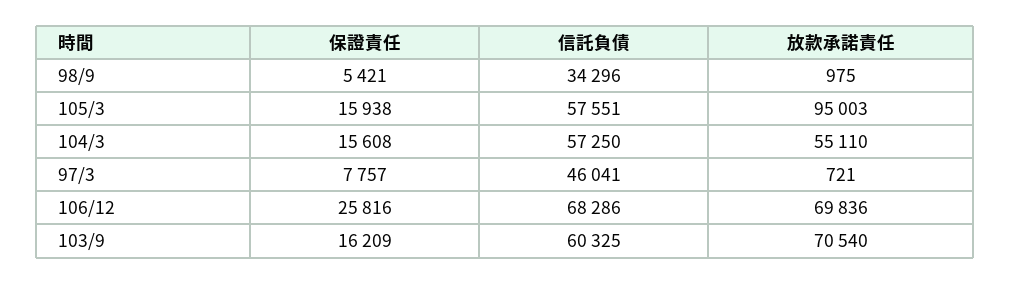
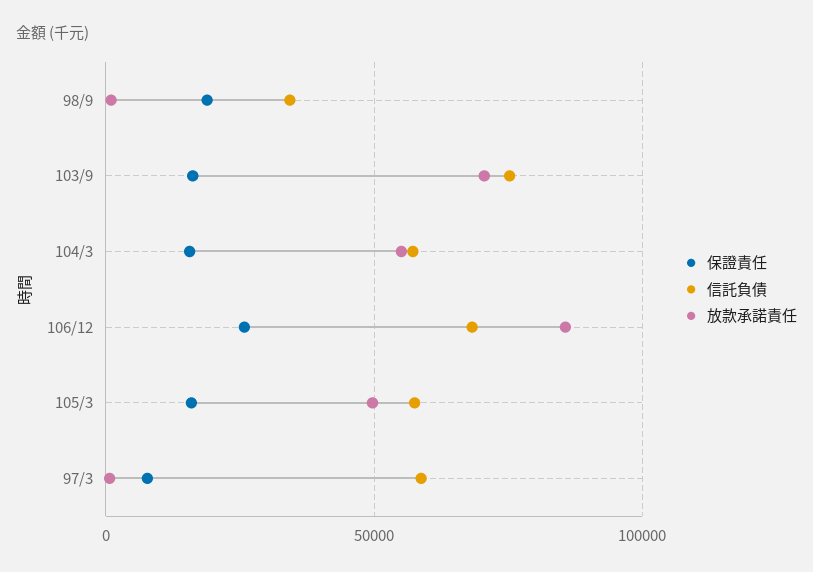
保證責任, 98/9: 5421 -> 20000
放款承諾責任, 105/3: 95003 -> 50000
信託負債, 97/3: 46041 -> 60000
放款承諾責任, 106/12: 69836 -> 85000
信託負債, 103/9: 60325 -> 75000

